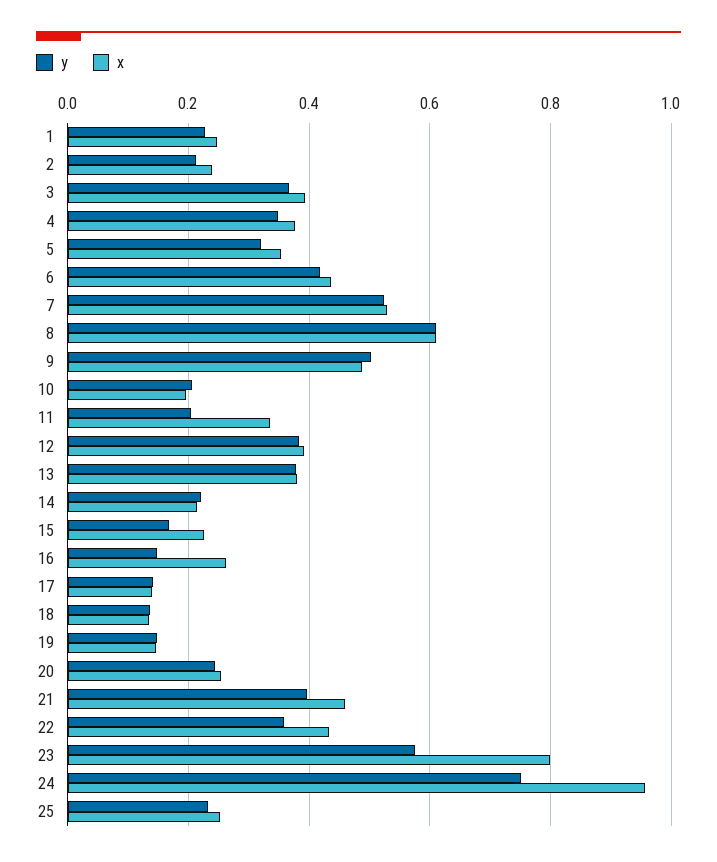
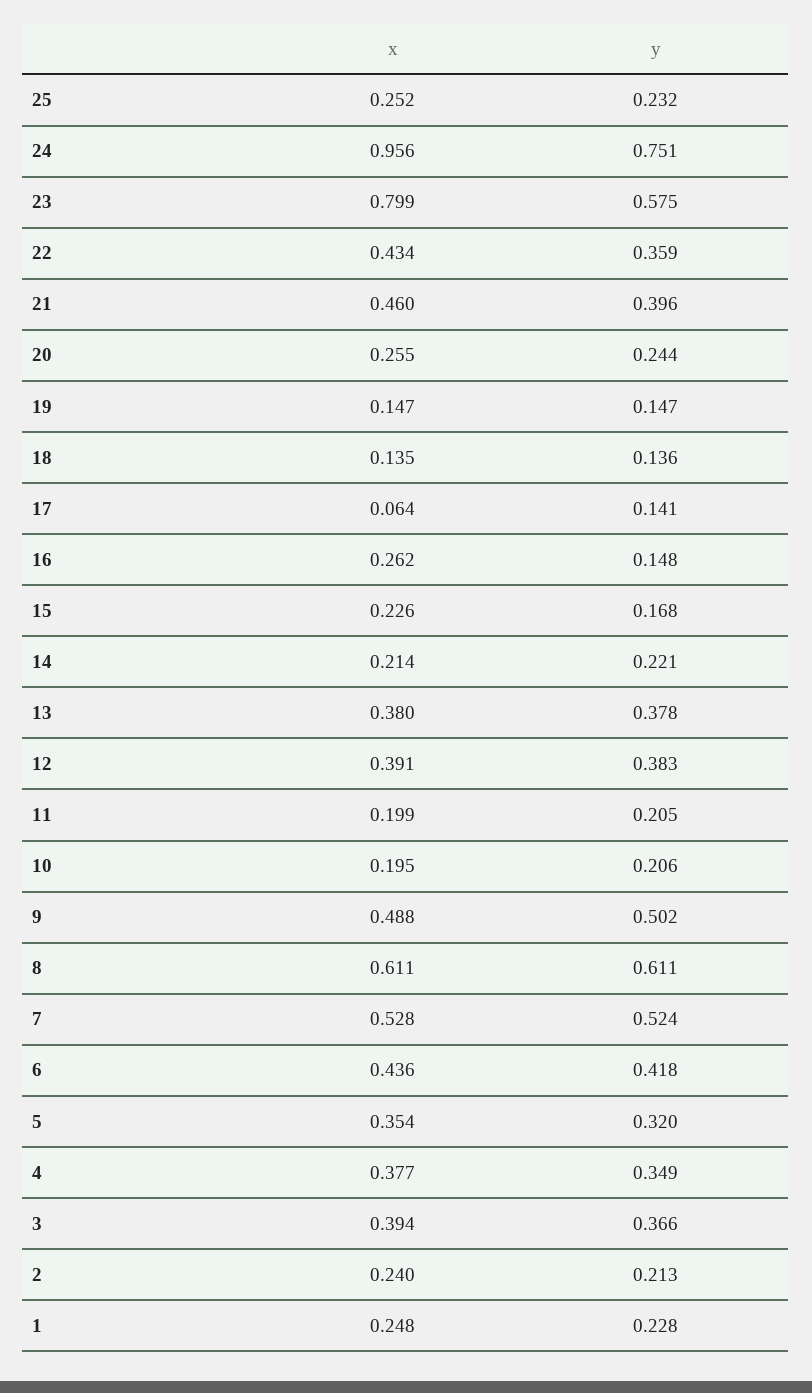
x, 11: 0.34 -> 0.199
x, 17: 0.14 -> 0.064

